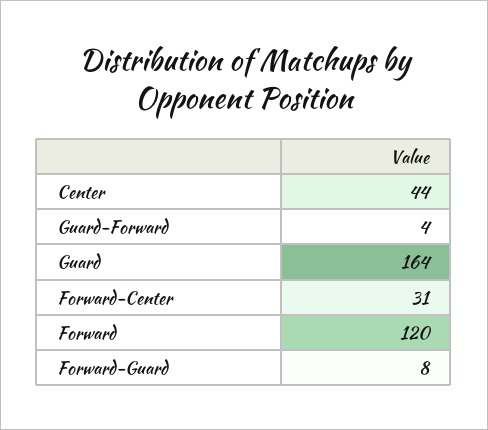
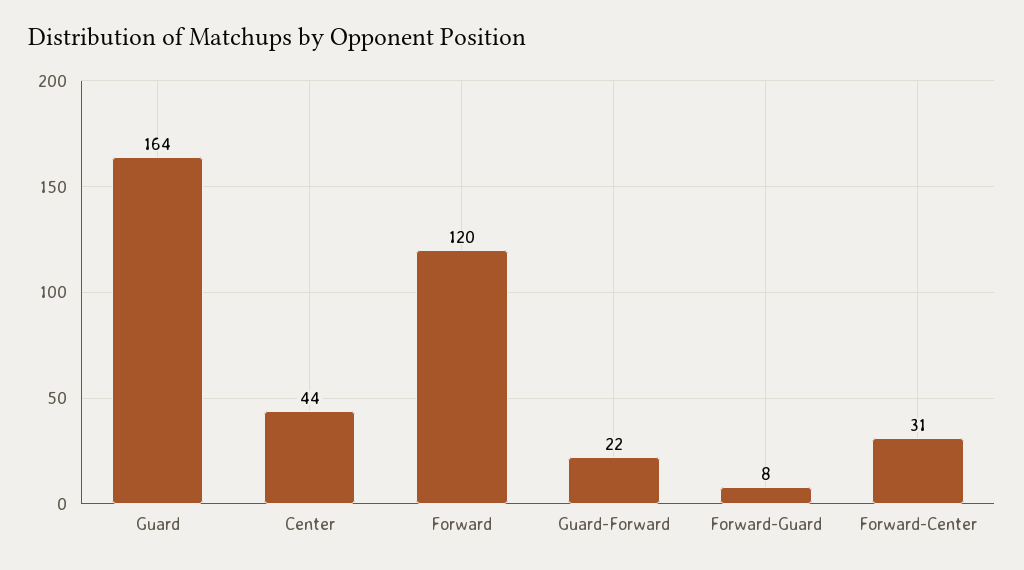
Guard-Forward: 4 -> 22

